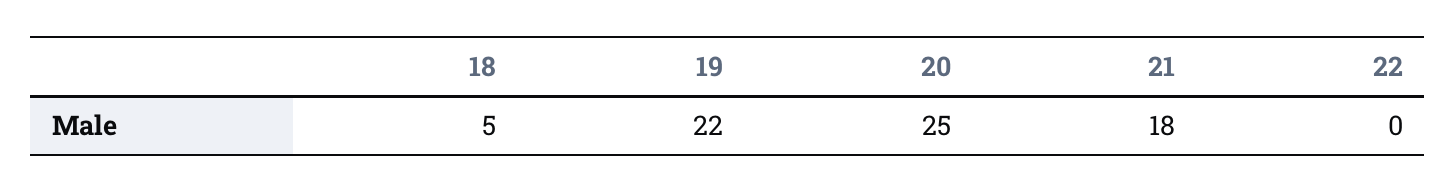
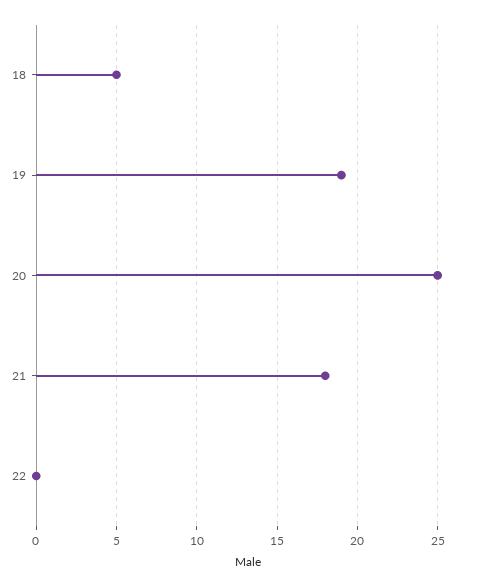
19: 22 -> 19

